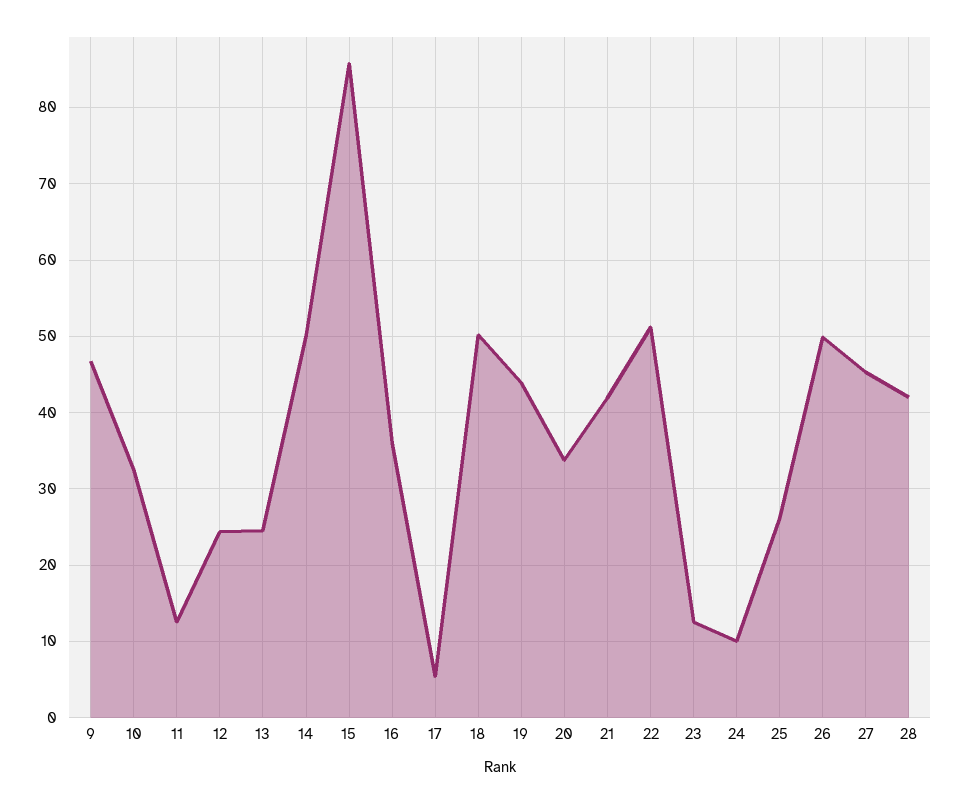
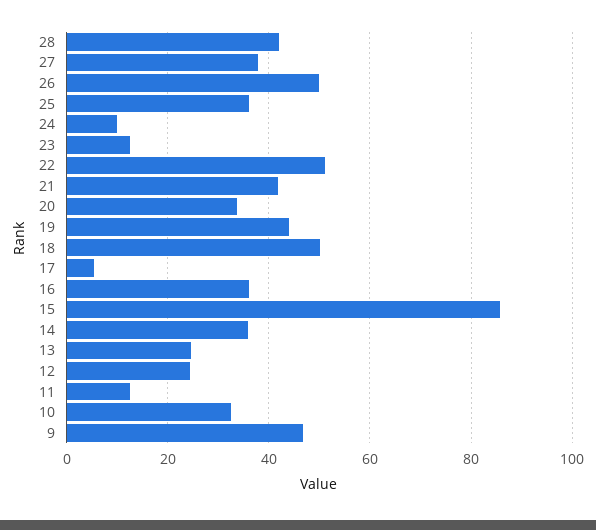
14: 50 -> 36
25: 26 -> 36
27: 45 -> 38

